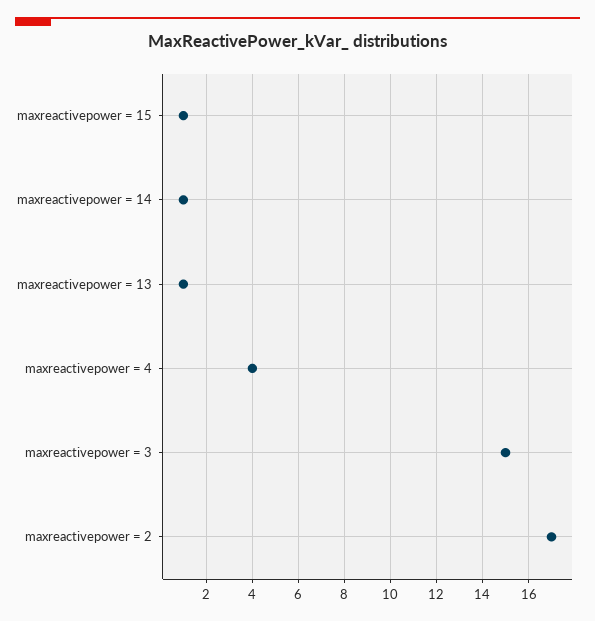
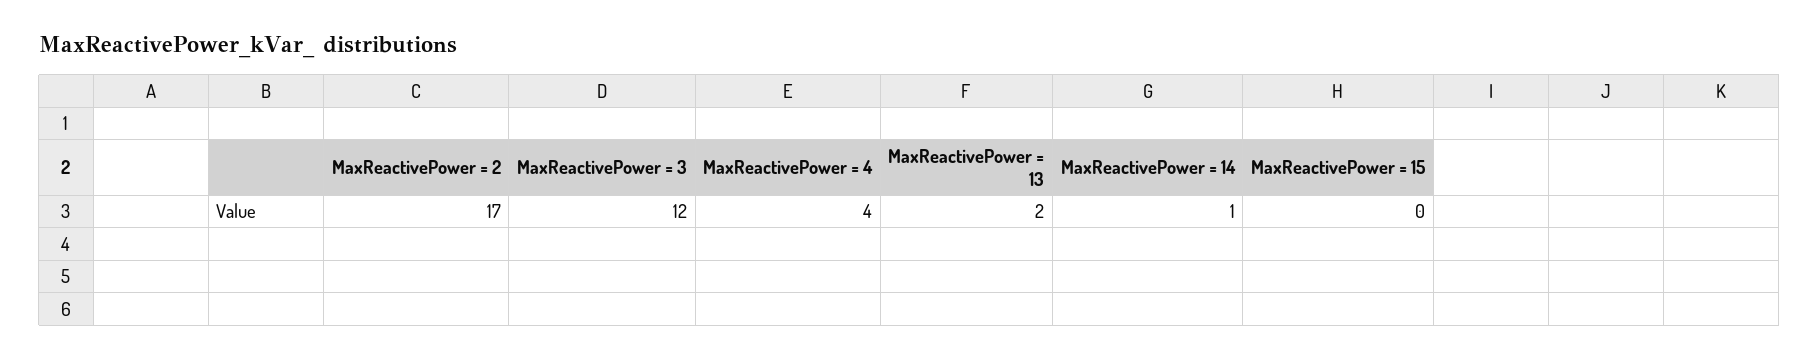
maxreactivepower = 15: 1 -> 0
maxreactivepower = 13: 1 -> 2
maxreactivepower = 3: 15 -> 12

